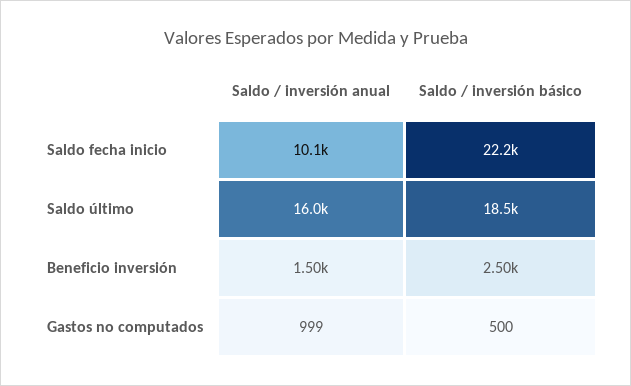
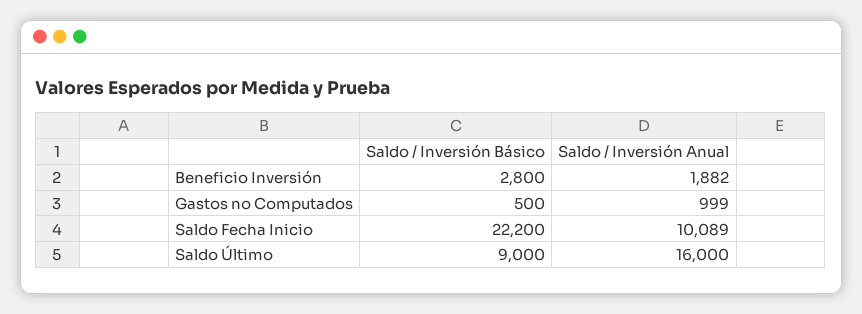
Saldo / inversión básico, Saldo último: 18500 -> 9000
Saldo / inversión anual, Beneficio inversión: 1500 -> 1882
Saldo / inversión básico, Beneficio inversión: 2500 -> 2800

